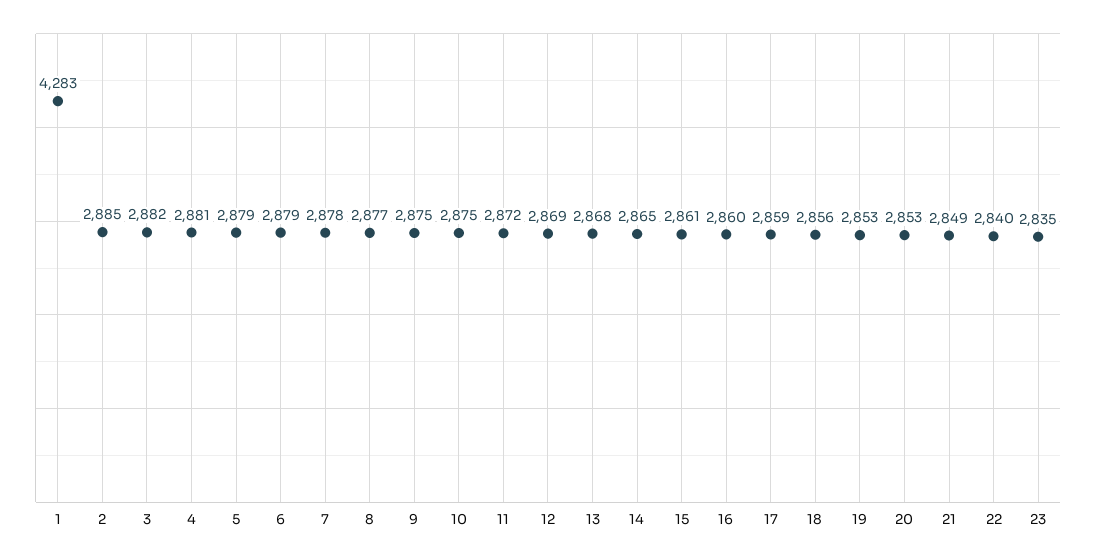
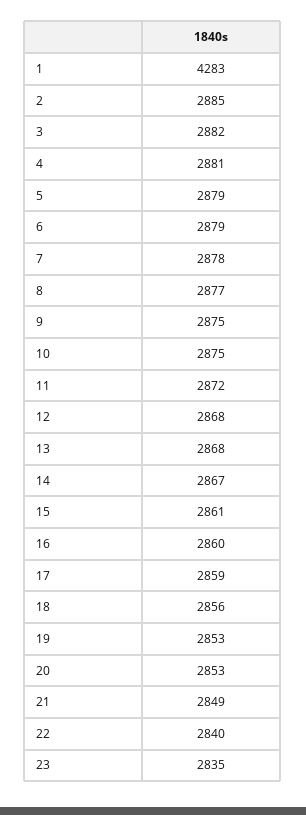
12: 2869 -> 2868
14: 2865 -> 2867

